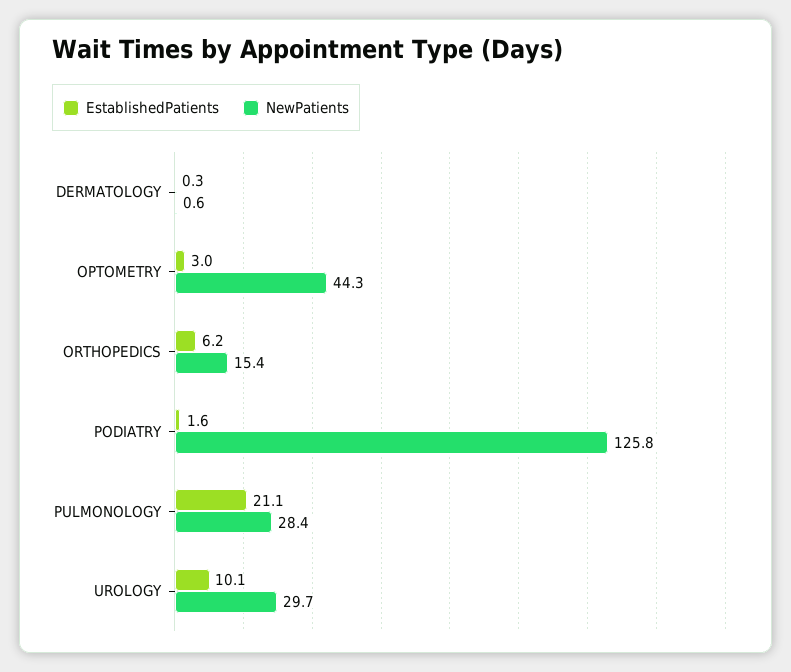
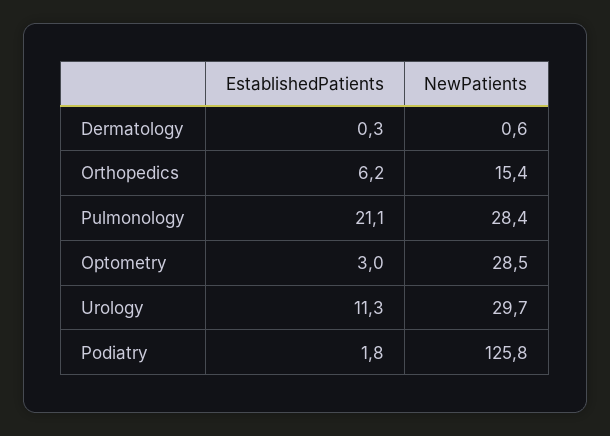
NewPatients, OPTOMETRY: 44.3 -> 28.5
EstablishedPatients, PODIATRY: 1.6 -> 1.8
EstablishedPatients, UROLOGY: 10.1 -> 11.3

